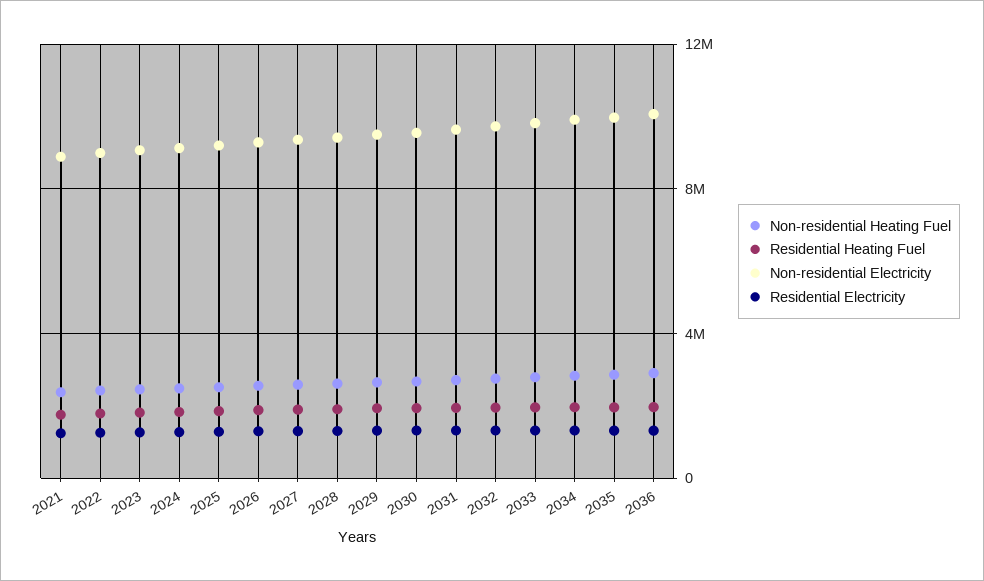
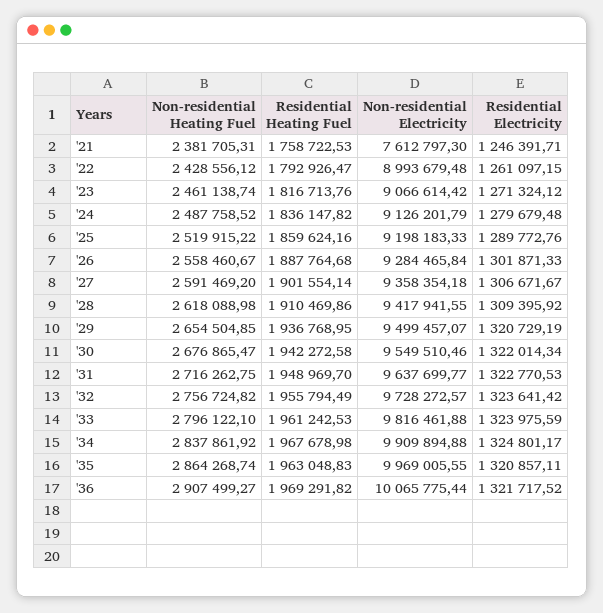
Non-residential Electricity, 2021: 9000000 -> 7612797.3

